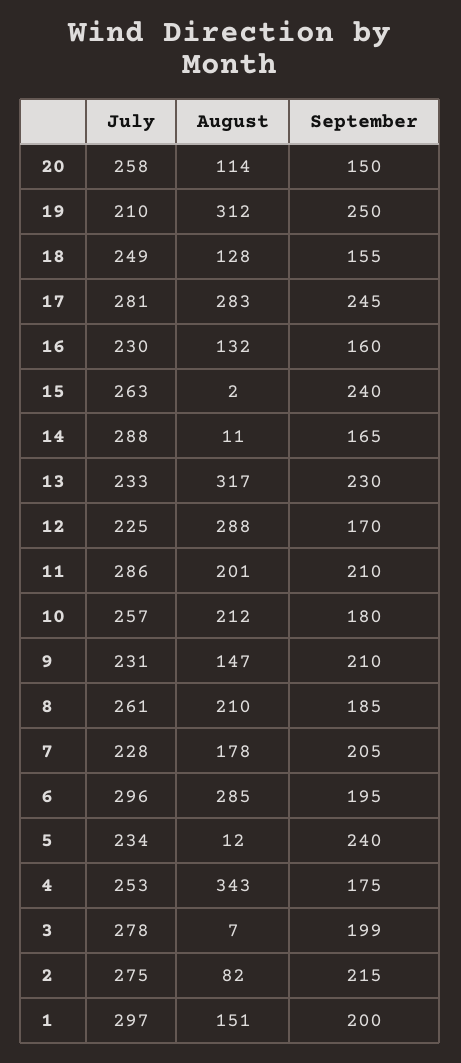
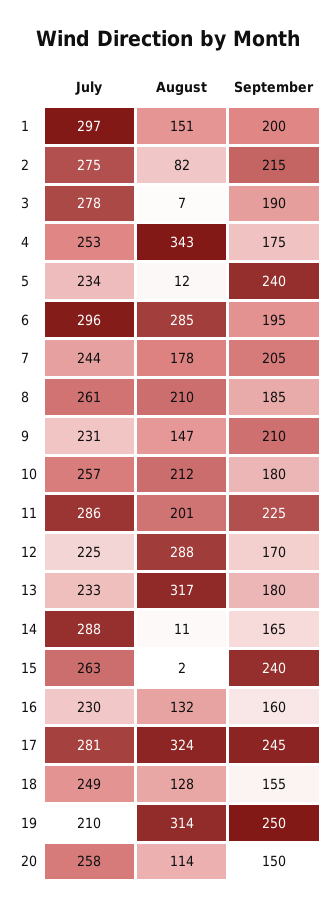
August, 19: 312 -> 314
August, 17: 283 -> 324
September, 13: 230 -> 180
September, 11: 210 -> 225
July, 7: 228 -> 244
September, 3: 199 -> 190

